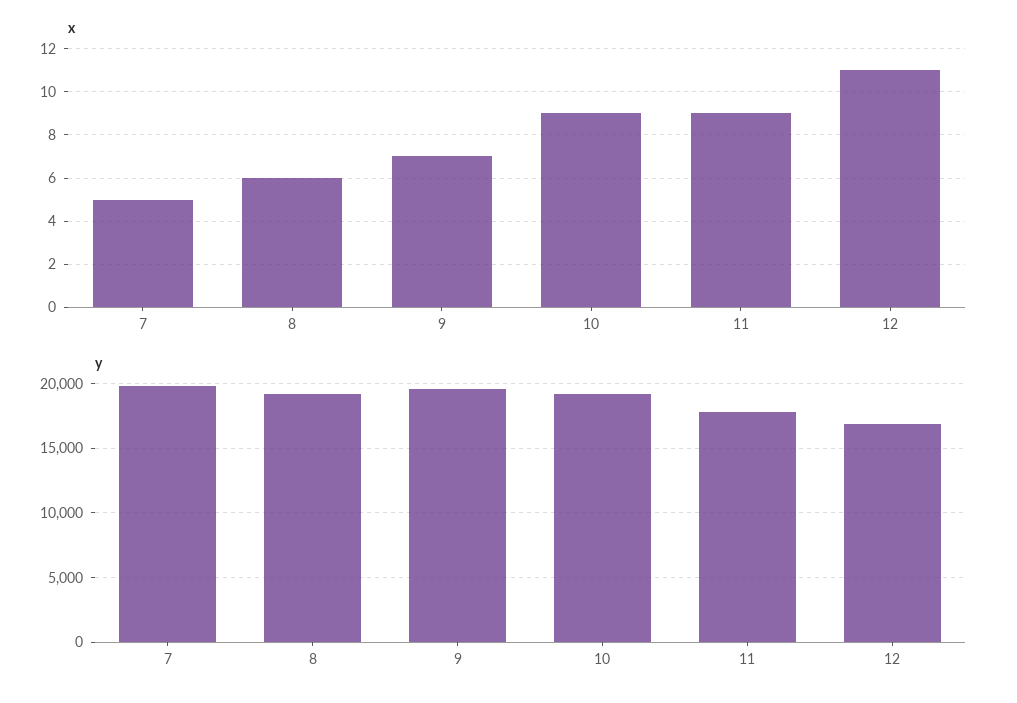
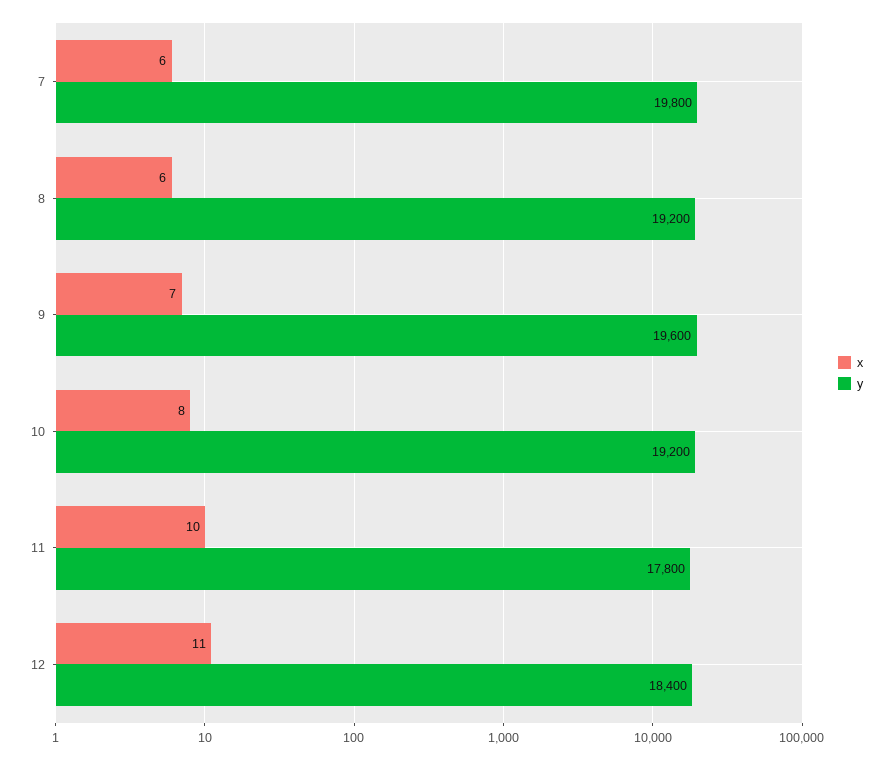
x, 7: 5 -> 6
x, 10: 9 -> 8
x, 11: 9 -> 10
y, 12: 17000 -> 18400

